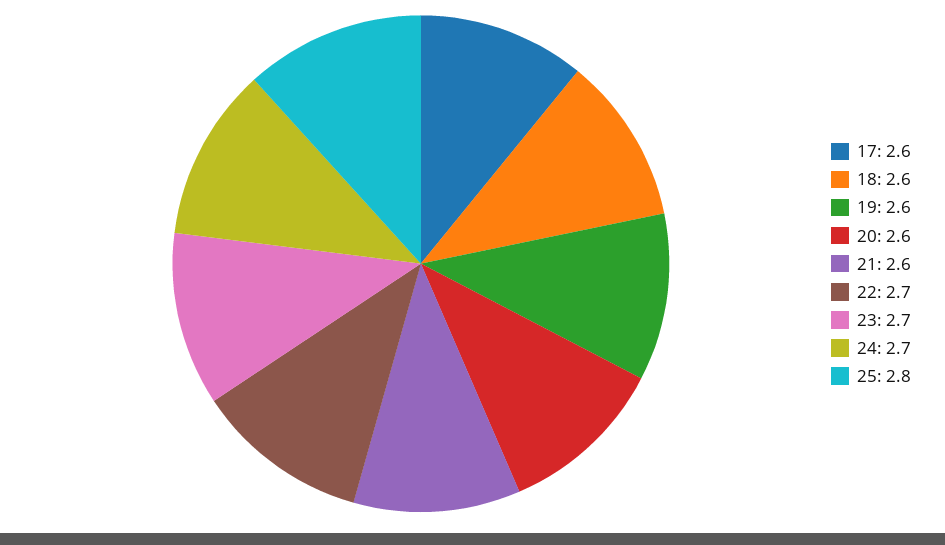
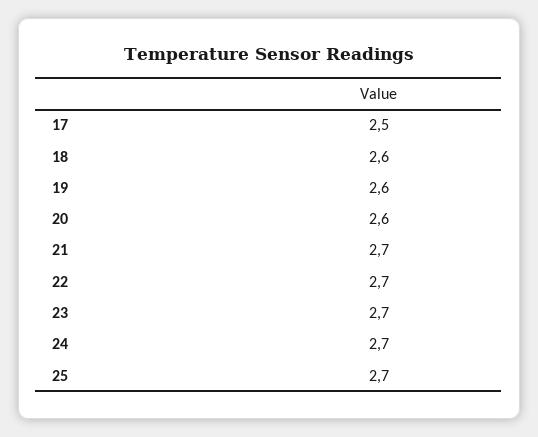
17: 2.6 -> 2.5
21: 2.6 -> 2.7
25: 2.8 -> 2.7

